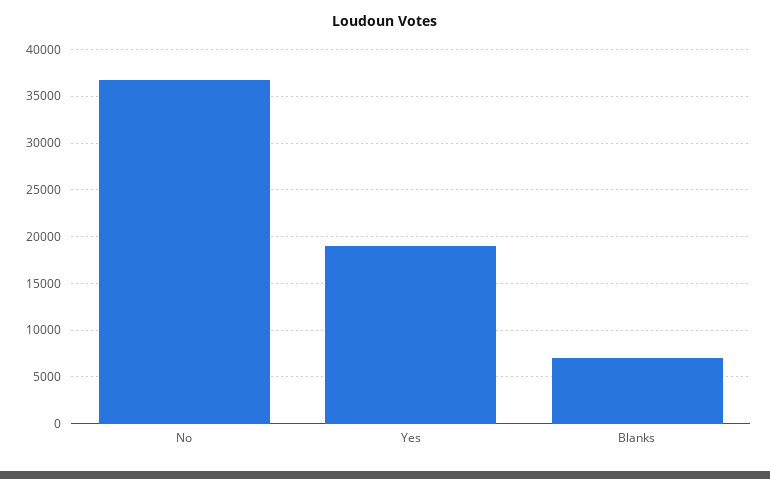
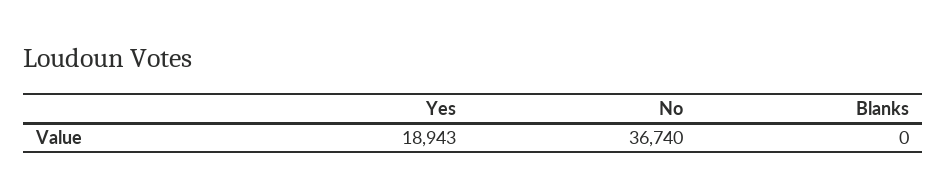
Blanks: 7000 -> 0

